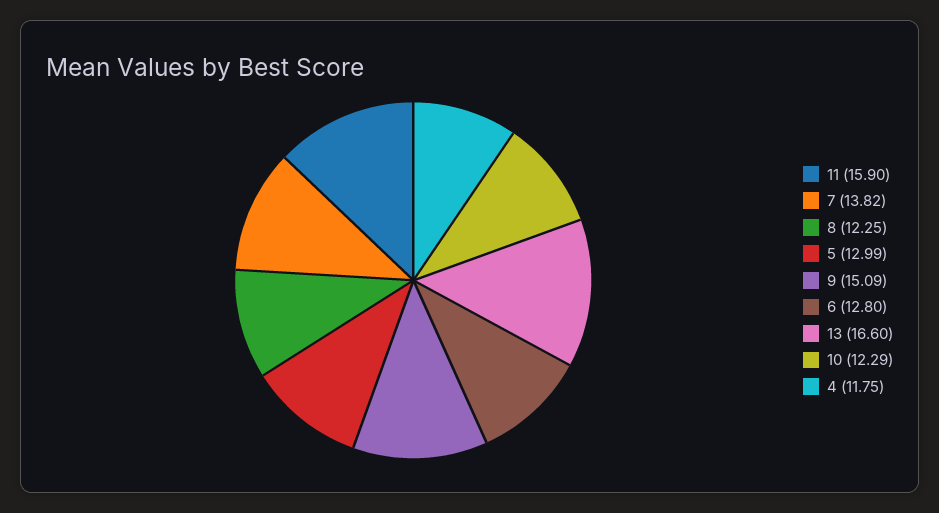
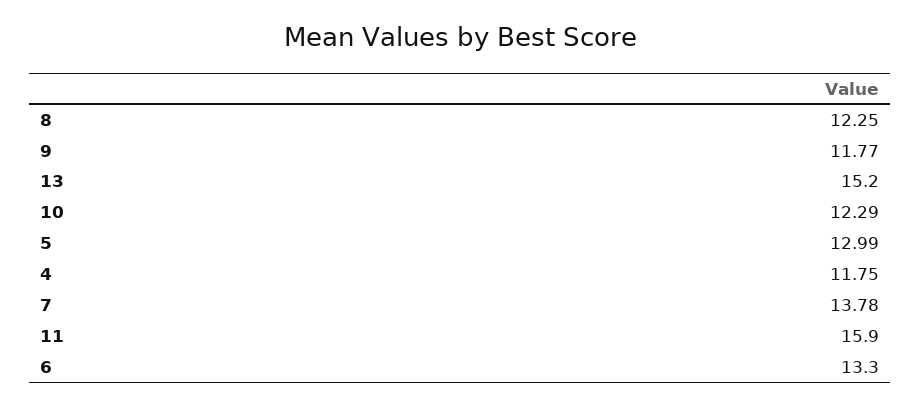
7: 13.82 -> 13.78
9: 15.09 -> 11.77
6: 12.8 -> 13.3
13: 16.6 -> 15.2

